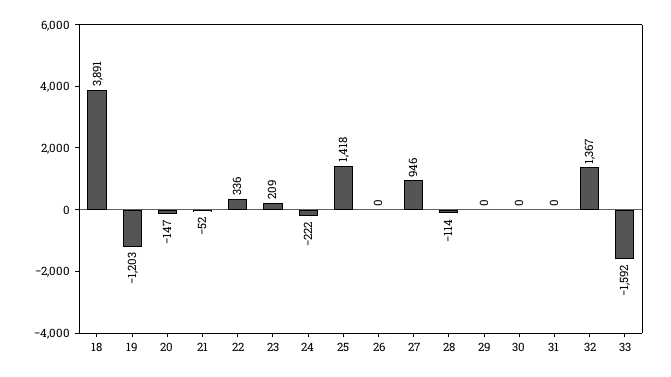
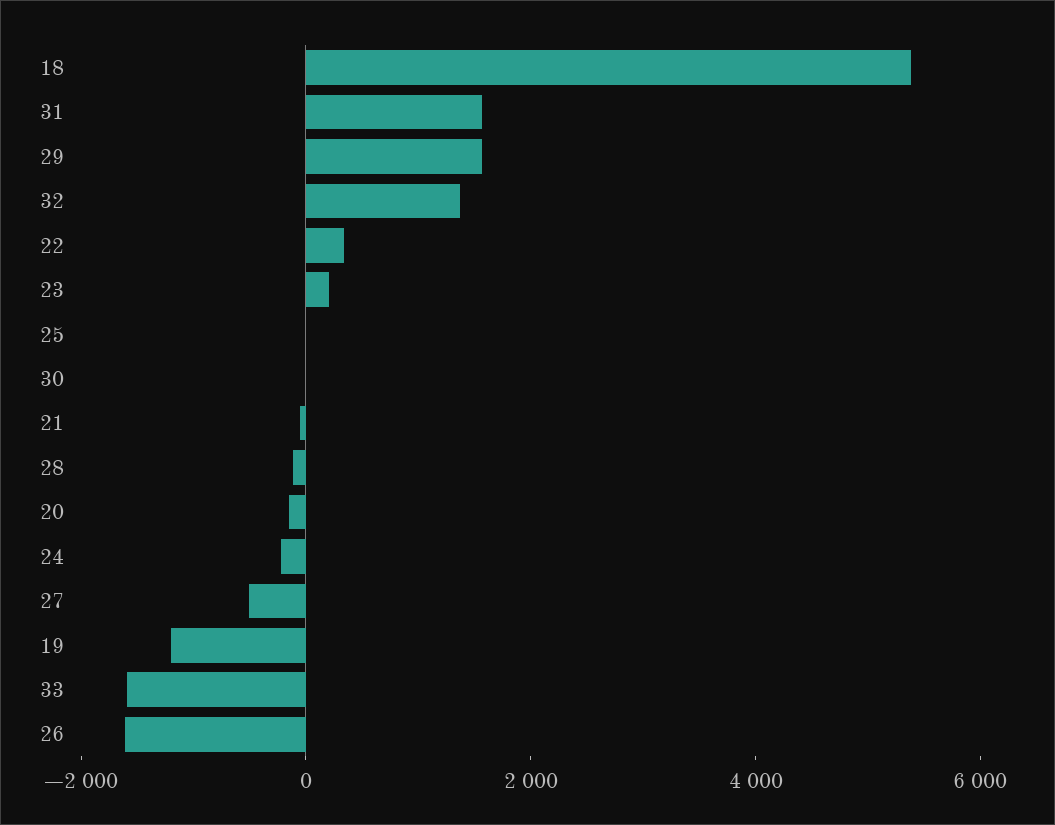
18: 3891 -> 5500
25: 1418 -> 0
26: 0 -> -1500
27: 946 -> -500
29: 0 -> 1500
31: 0 -> 1500

